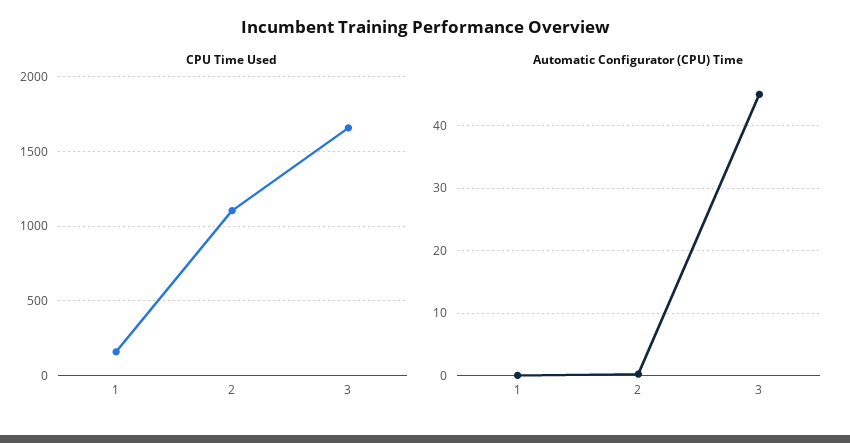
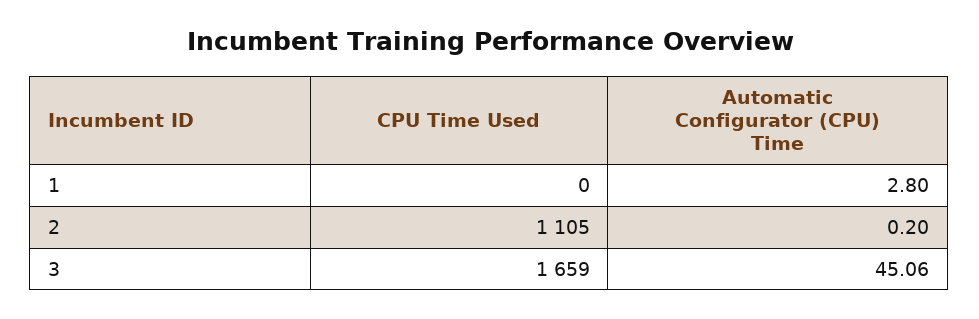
CPU Time Used, 1: 150 -> 0
Automatic Configurator (CPU) Time, 1: 0 -> 2.8

